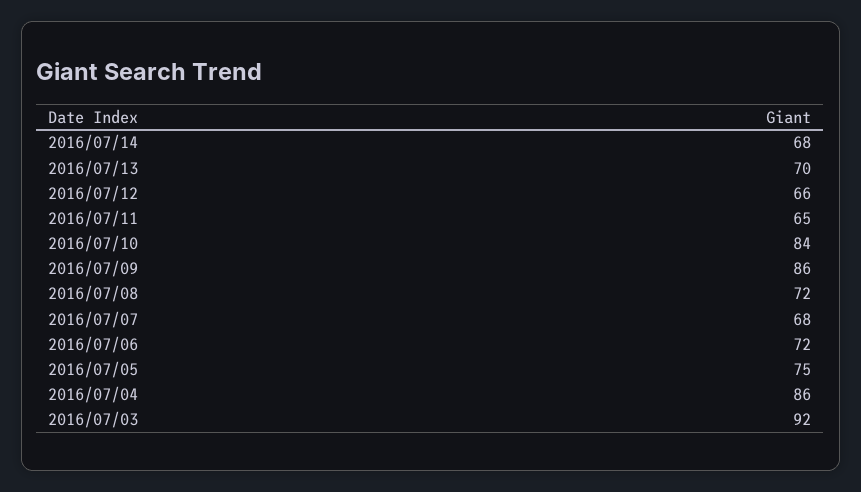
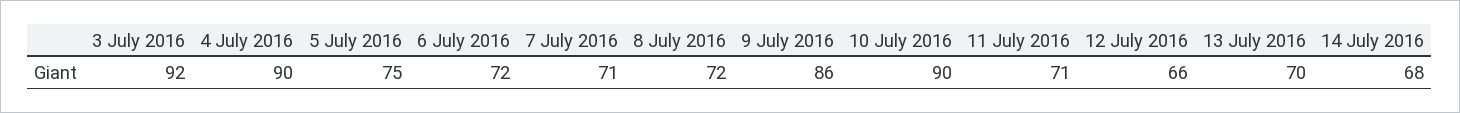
2016/07/11: 65 -> 71
2016/07/10: 84 -> 90
2016/07/07: 68 -> 71
2016/07/04: 86 -> 90

